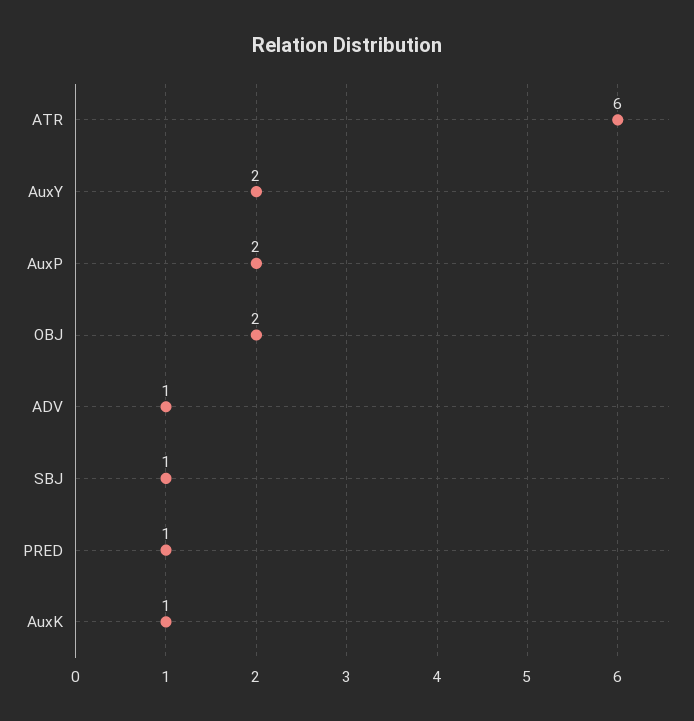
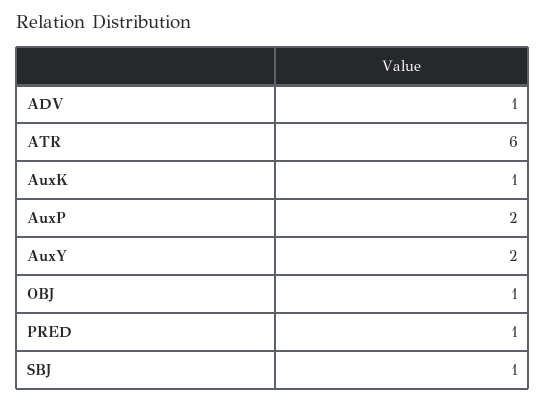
OBJ: 2 -> 1

